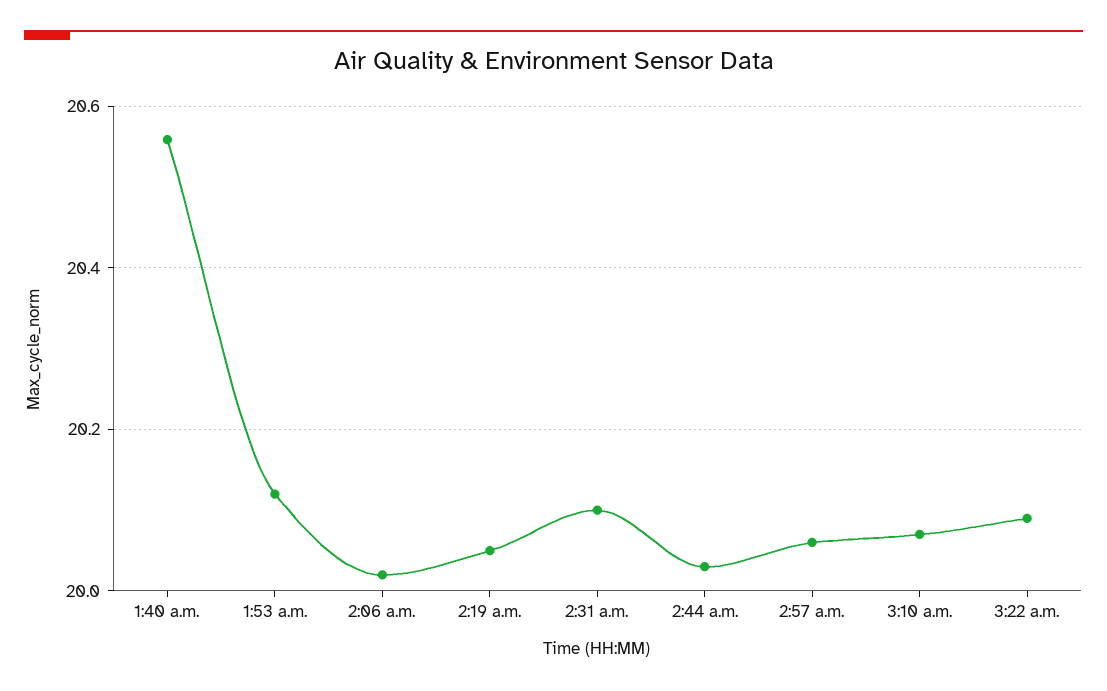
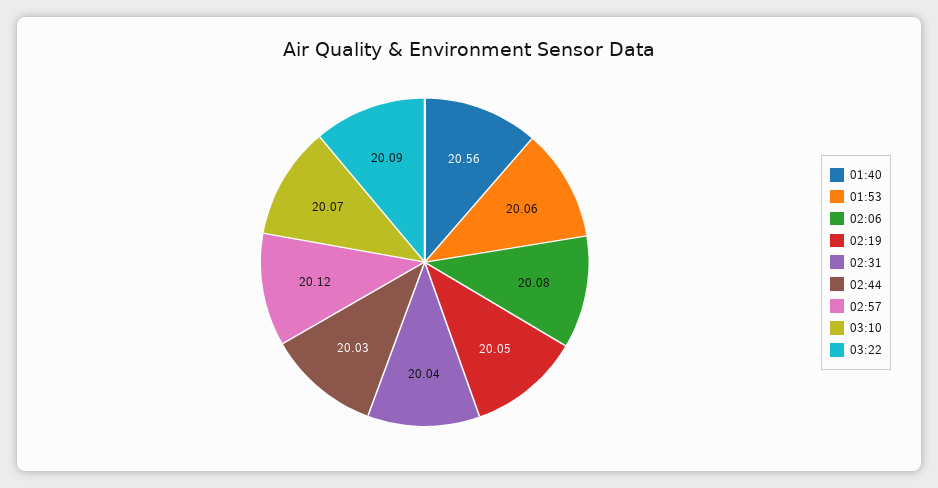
1:53 a.m.: 20.12 -> 20.06
2:06 a.m.: 20.02 -> 20.08
2:31 a.m.: 20.1 -> 20.04
2:57 a.m.: 20.06 -> 20.12

